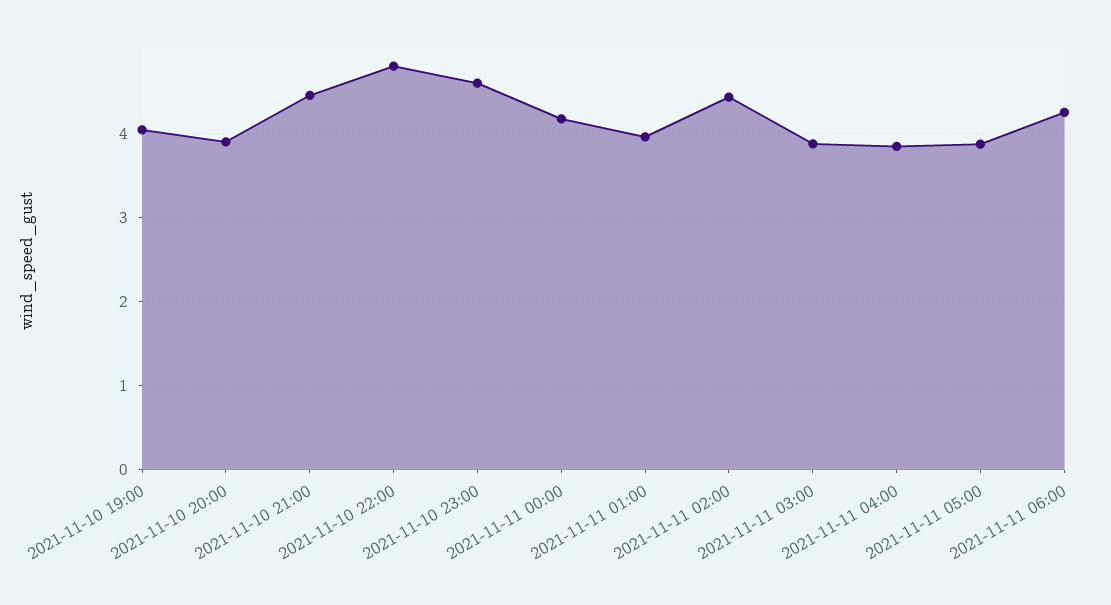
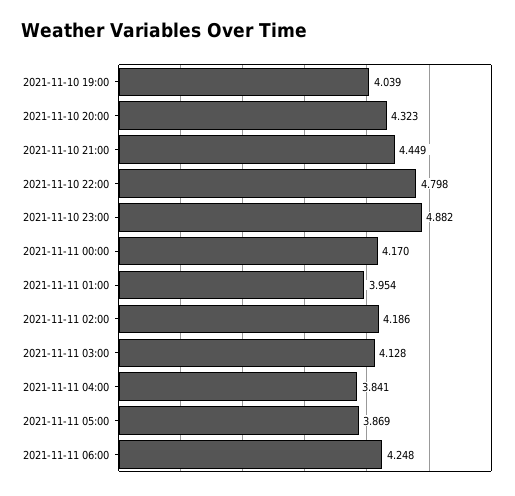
2021-11-10 20:00: 3.9 -> 4.323
2021-11-10 23:00: 4.6 -> 4.882
2021-11-11 02:00: 4.4 -> 4.186
2021-11-11 03:00: 3.9 -> 4.128

